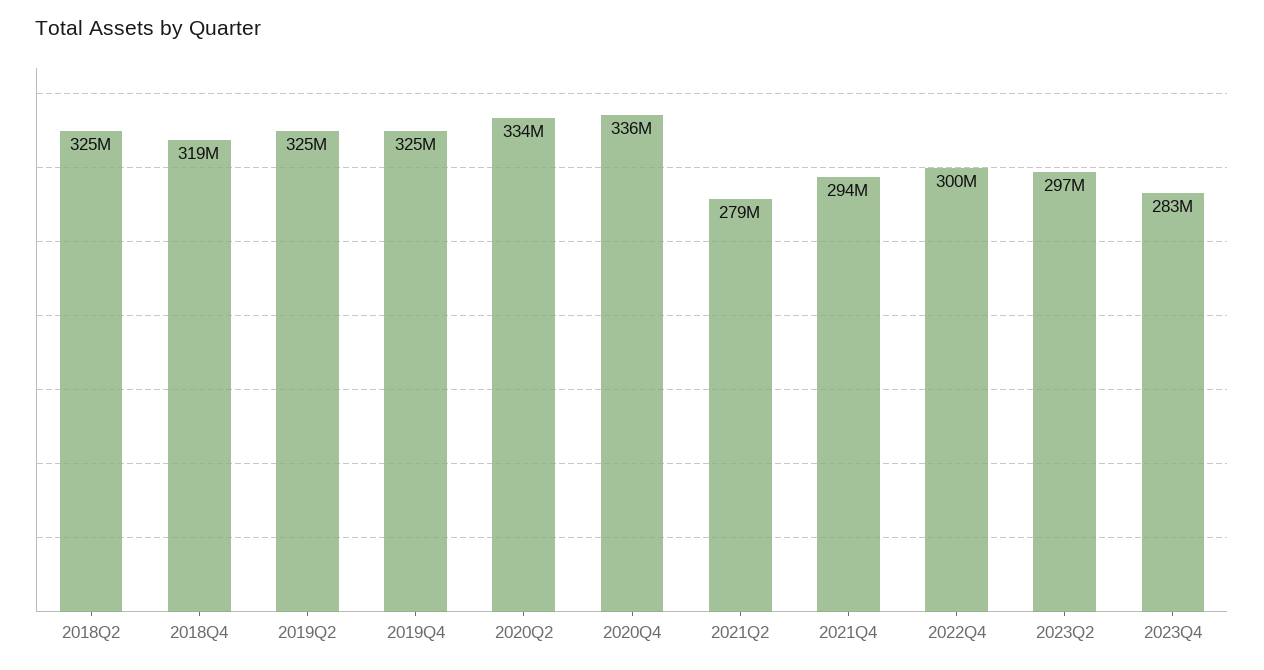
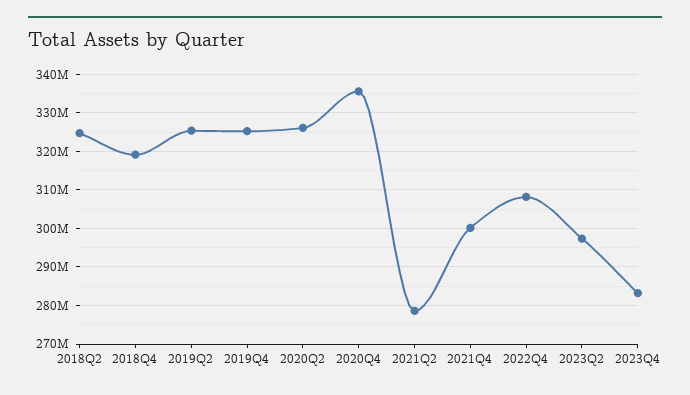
2020Q2: 334000000 -> 326000000
2021Q4: 294000000 -> 300000000
2022Q4: 300000000 -> 308000000

